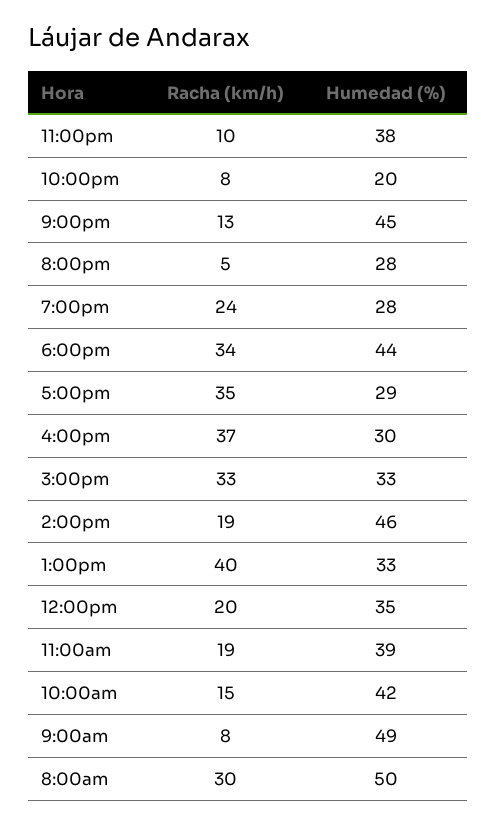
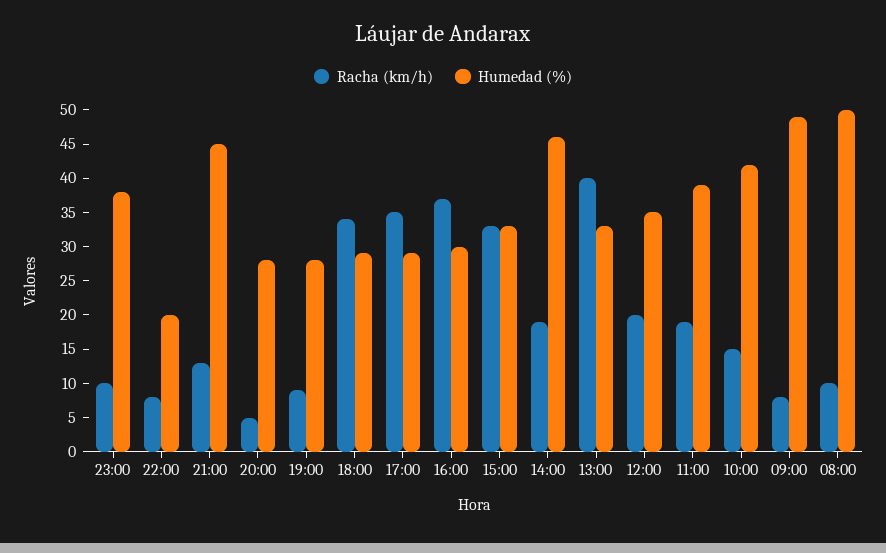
Racha (km/h), 7:00pm: 24 -> 10
Humedad (%), 6:00pm: 44 -> 30
Racha (km/h), 8:00am: 30 -> 10

